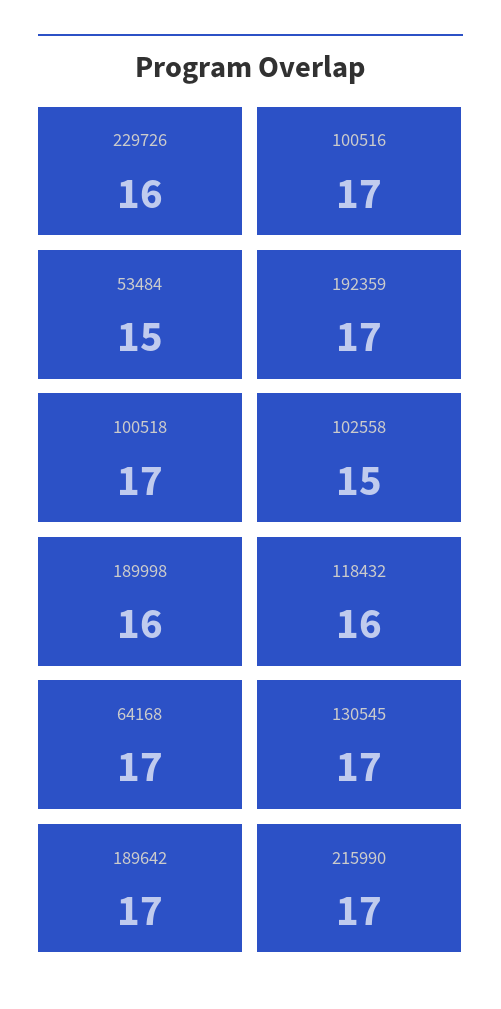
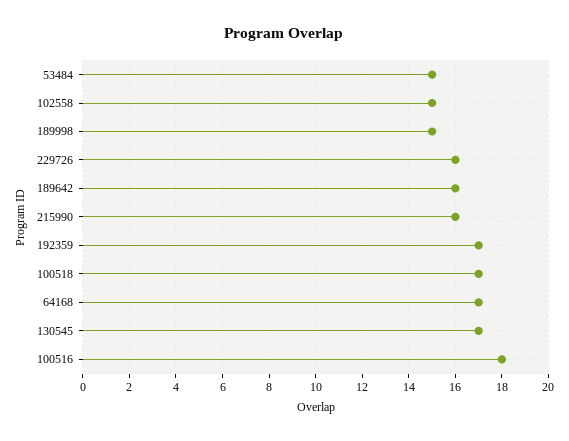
100516: 17 -> 18
189998: 16 -> 15
118432: 16 -> none
189642: 17 -> 16
215990: 17 -> 16

